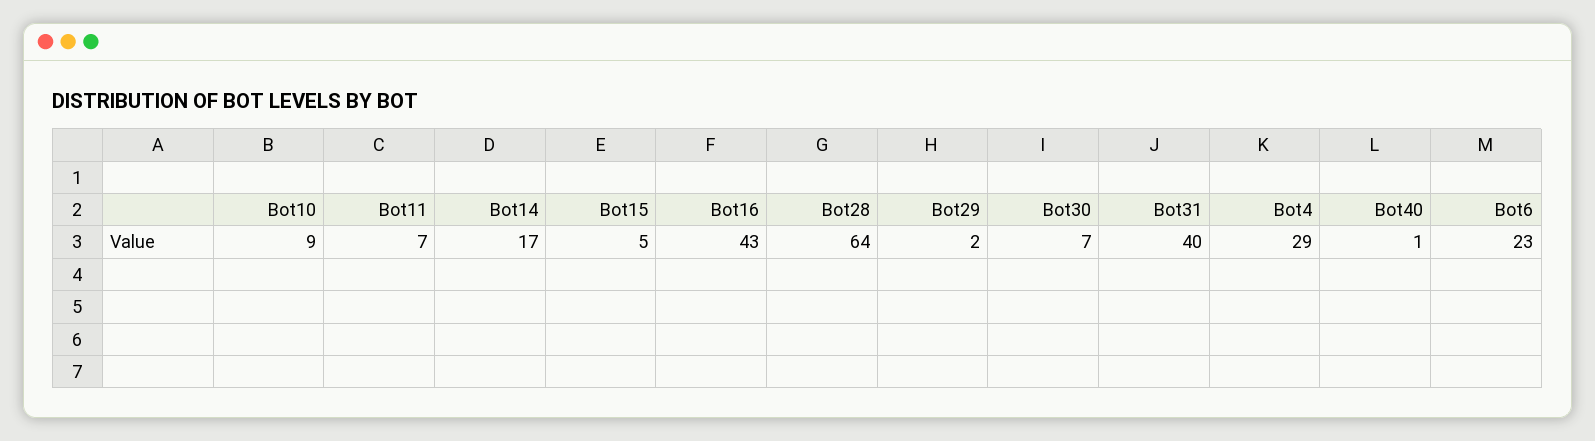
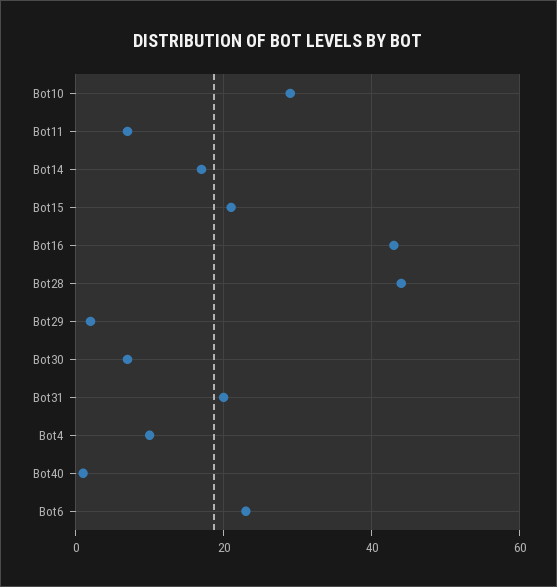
Bot10: 9 -> 30
Bot15: 5 -> 20
Bot28: 64 -> 45
Bot31: 40 -> 20
Bot4: 29 -> 10

